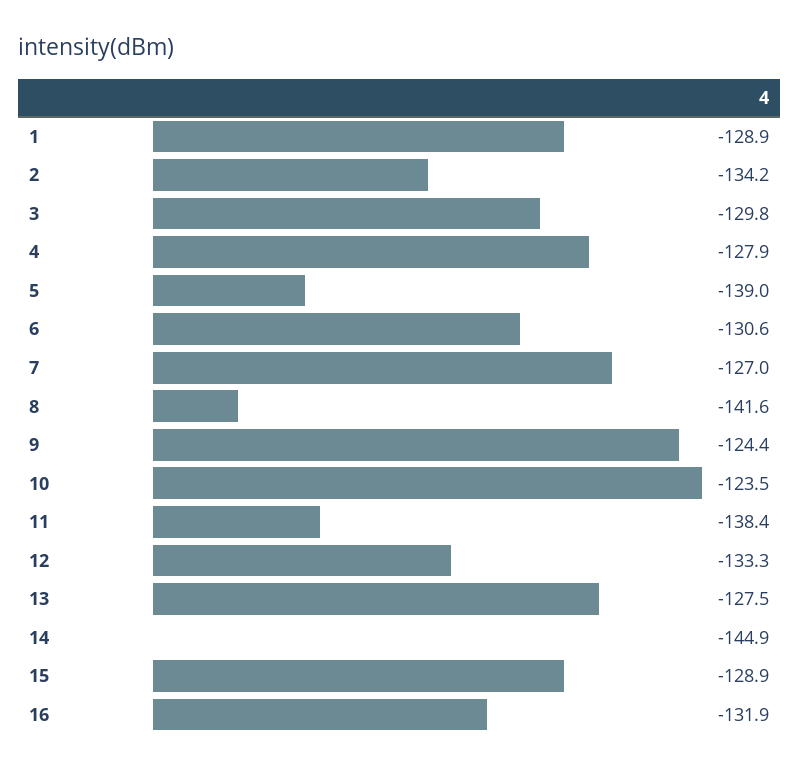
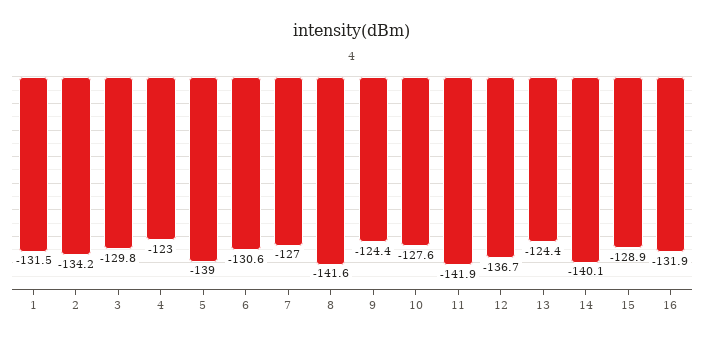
1: -128.9 -> -131.5
4: -127.9 -> -123
10: -123.5 -> -127.6
11: -138.4 -> -141.9
12: -133.3 -> -136.7
13: -127.5 -> -124.4
14: -144.9 -> -140.1

